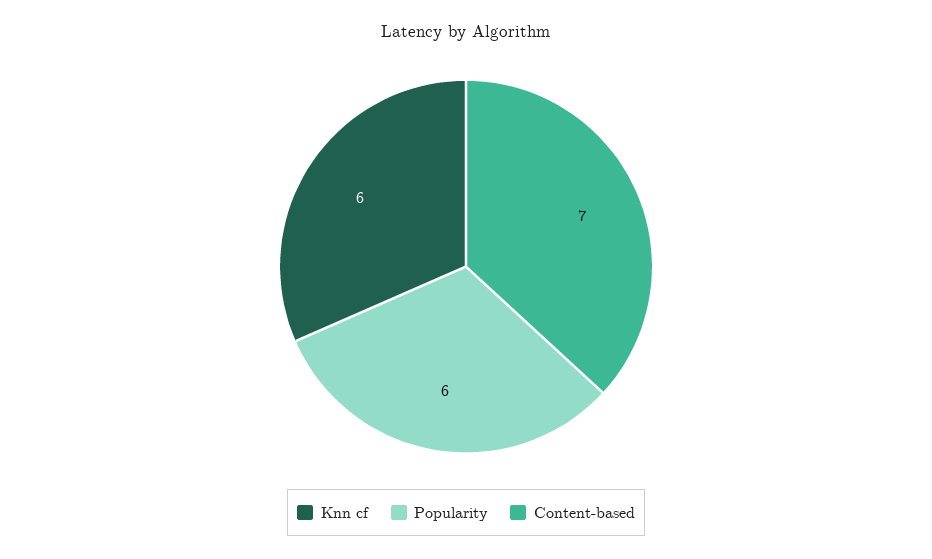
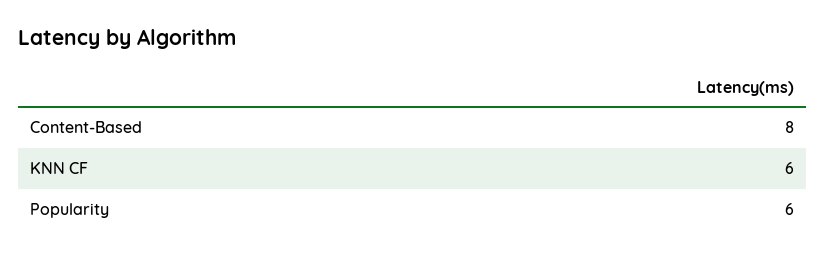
Content-based: 7 -> 8

